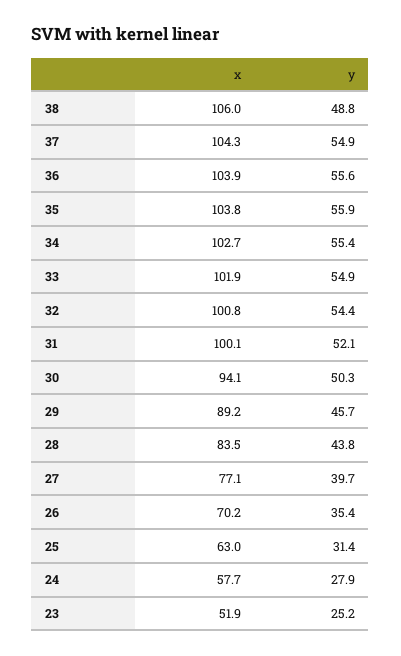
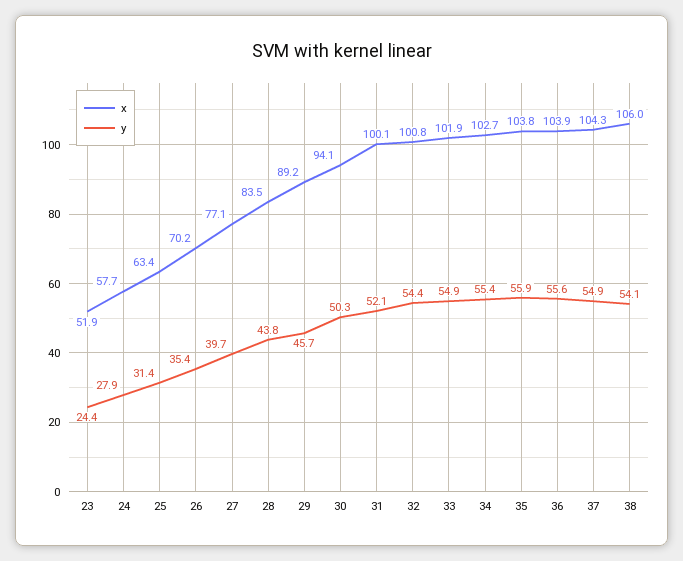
y, 38: 48.8 -> 54.1
x, 25: 63 -> 63.4
y, 23: 25.2 -> 24.4

